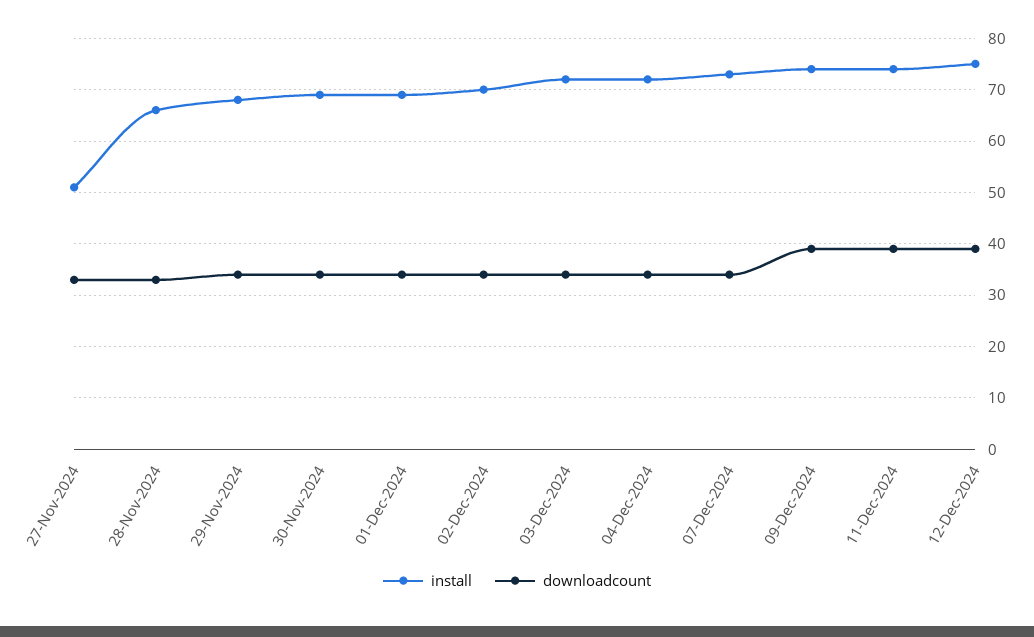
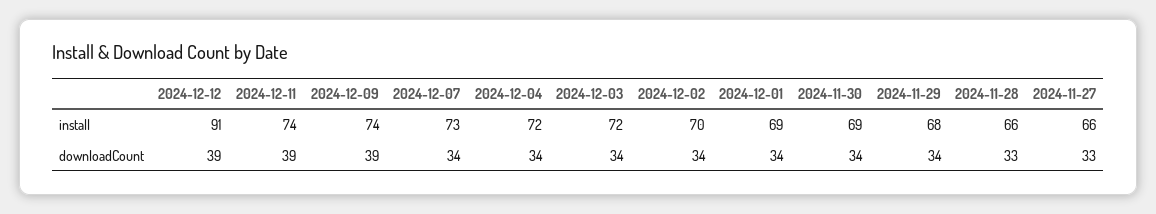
install, 27-Nov-2024: 50 -> 66
install, 12-Dec-2024: 75 -> 91

